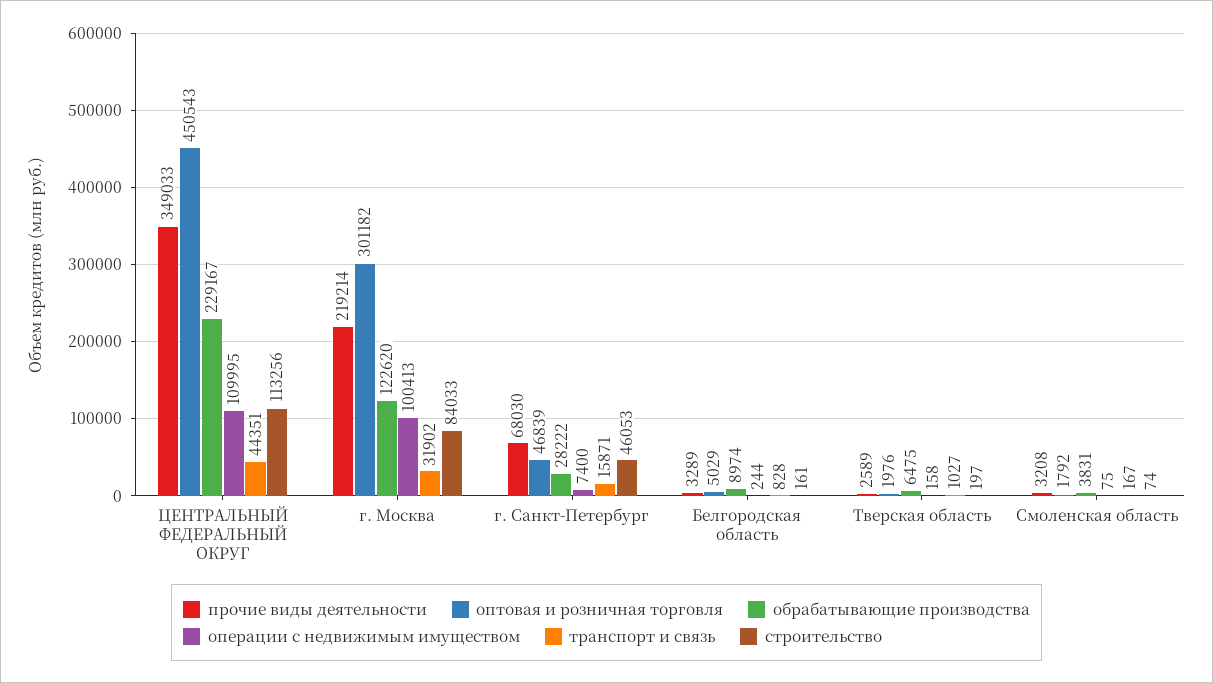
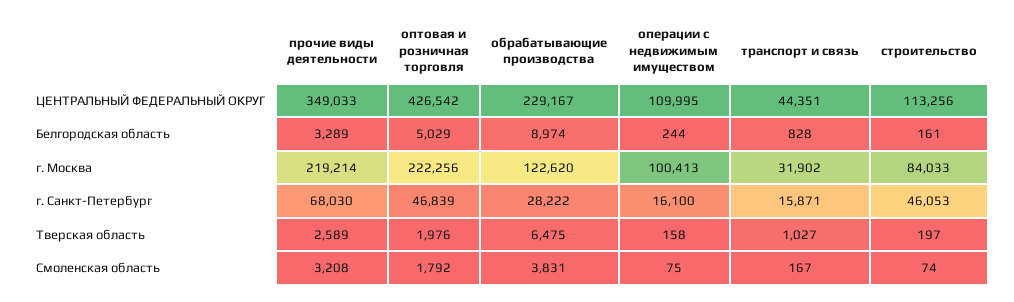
оптовая и розничная торговля, ЦЕНТРАЛЬНЫЙ ФЕДЕРАЛЬНЫЙ ОКРУГ: 450543 -> 426542
оптовая и розничная торговля, г. Москва: 301182 -> 222256
операции с недвижимым имуществом, г. Санкт-Петербург: 7400 -> 16100

